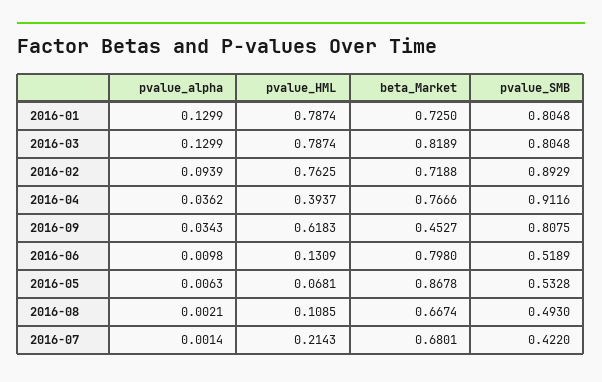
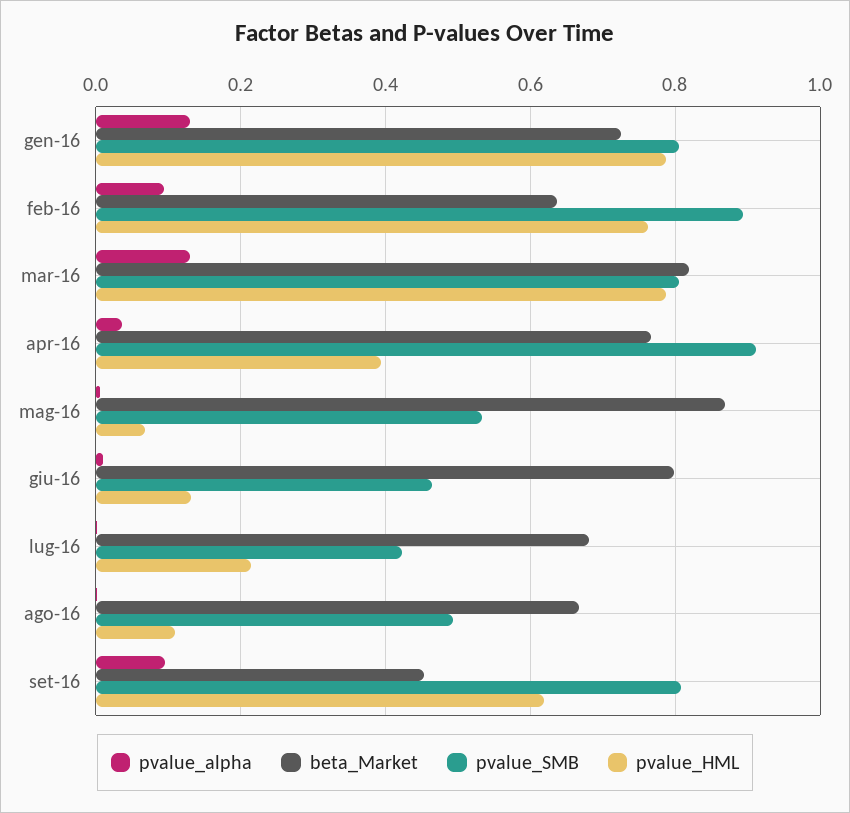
beta_Market, 2016-02: 0.7188 -> 0.64
pvalue_alpha, 2016-09: 0.0343 -> 0.1
pvalue_SMB, 2016-06: 0.5189 -> 0.46

